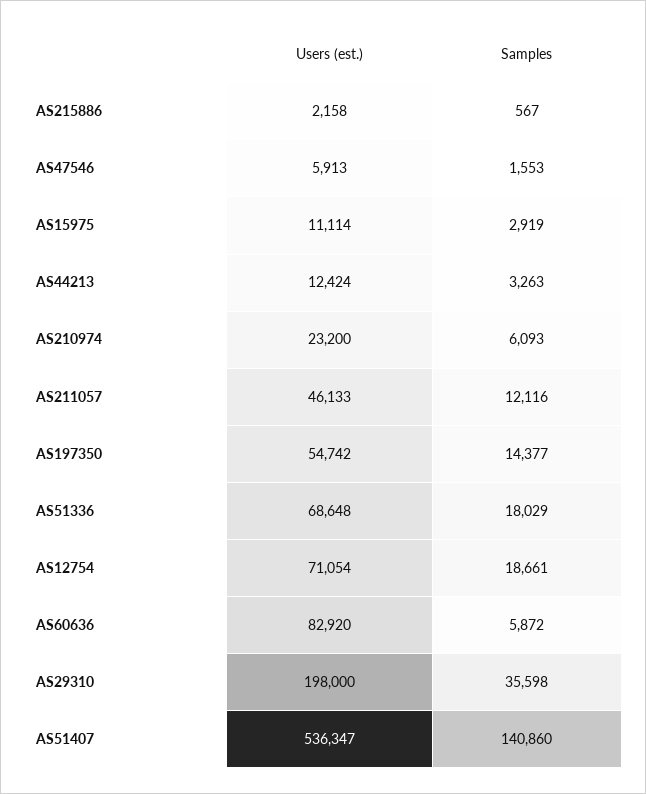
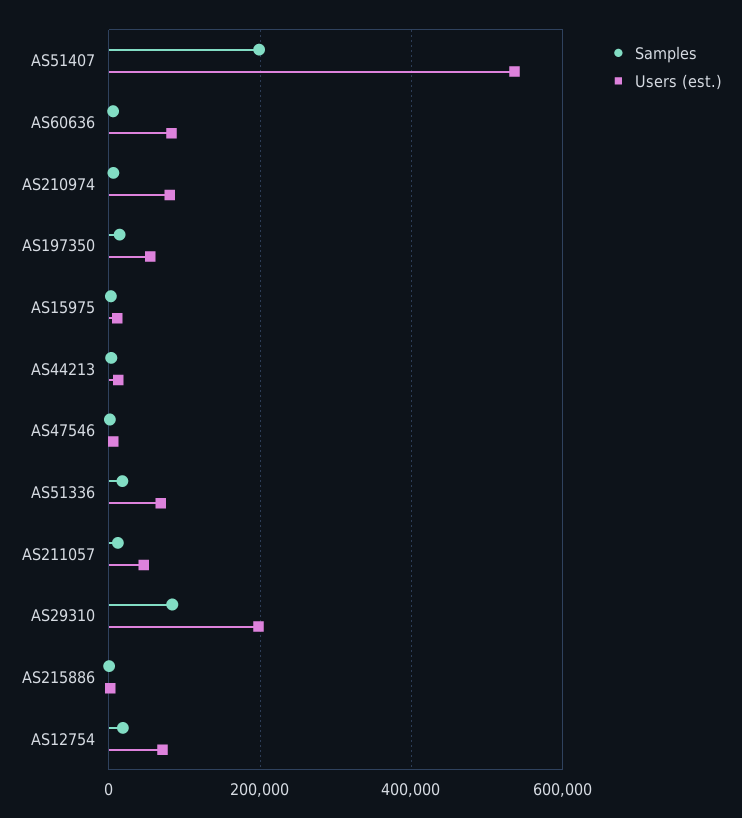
Users (est.), AS210974: 23200 -> 80000
Samples, AS29310: 35598 -> 80000
Samples, AS51407: 140860 -> 200000

